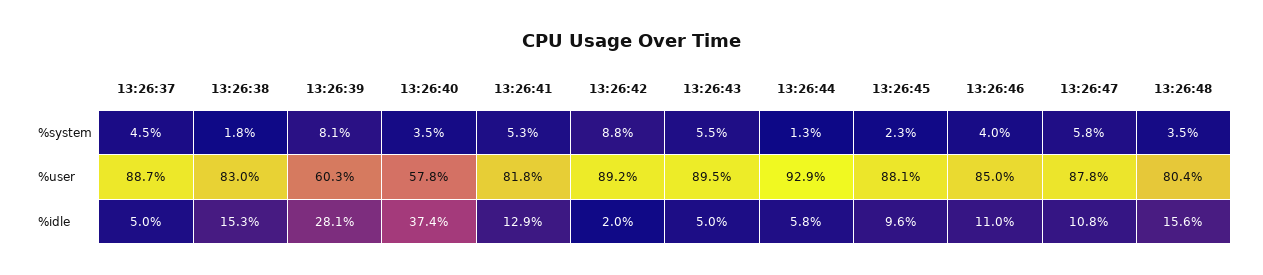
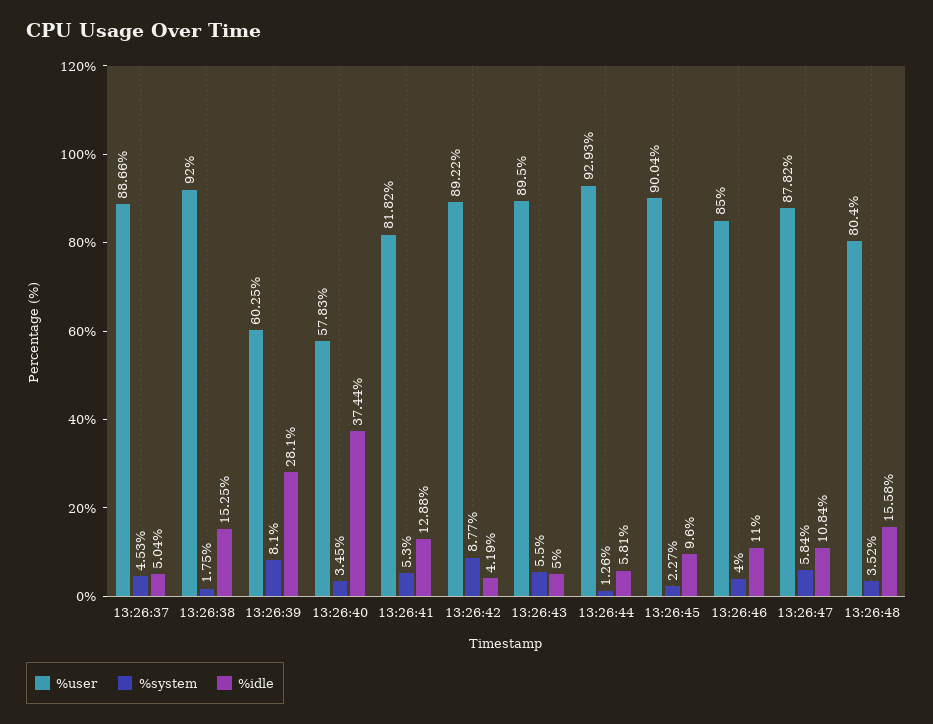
%user, 13:26:38: 83 -> 92
%user, 13:26:45: 88.1 -> 90.04
%idle, 13:26:42: 2 -> 4.19

